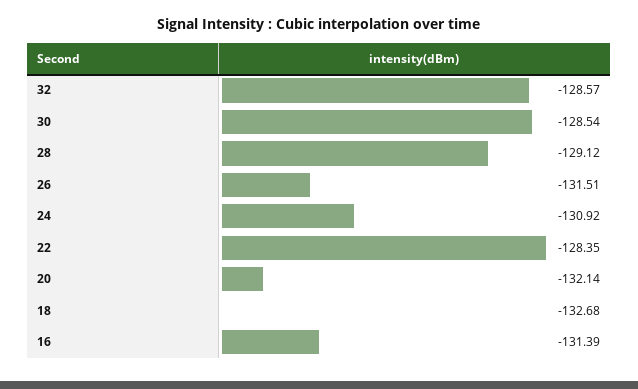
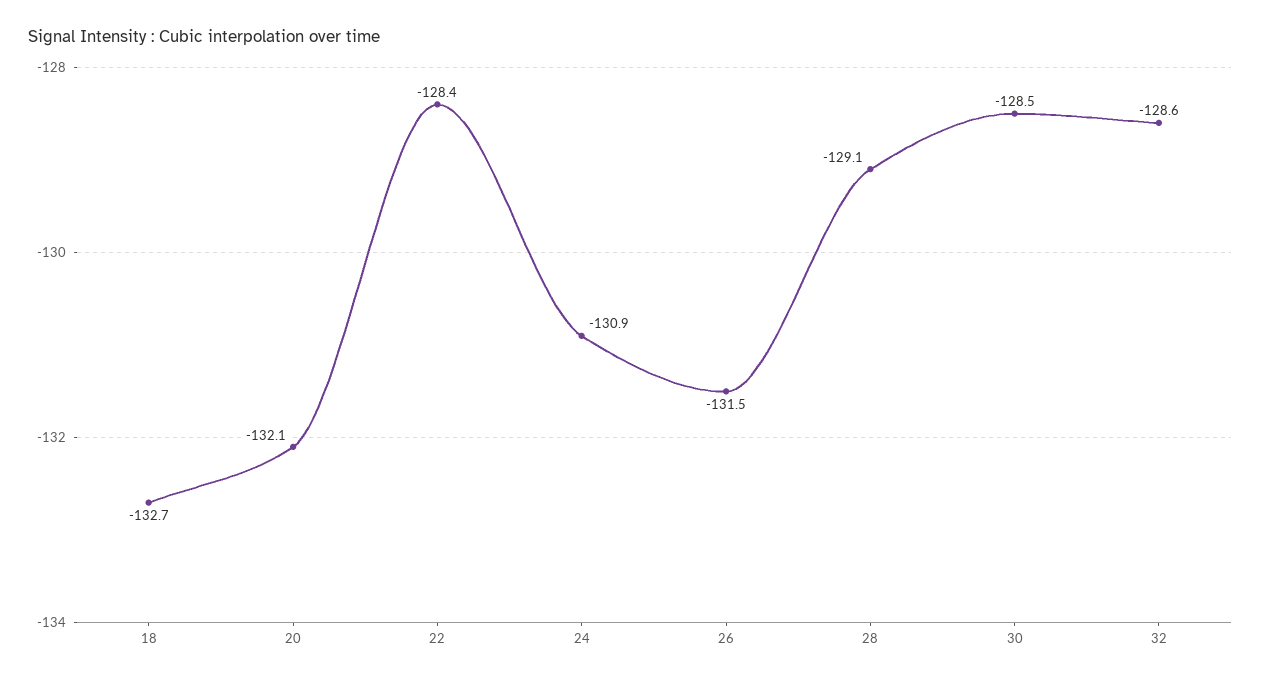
16: -131.39 -> none

